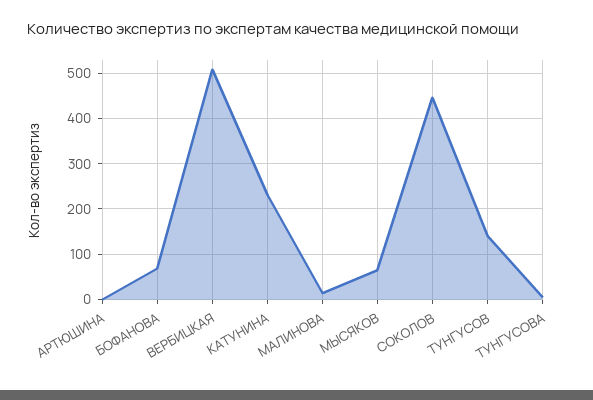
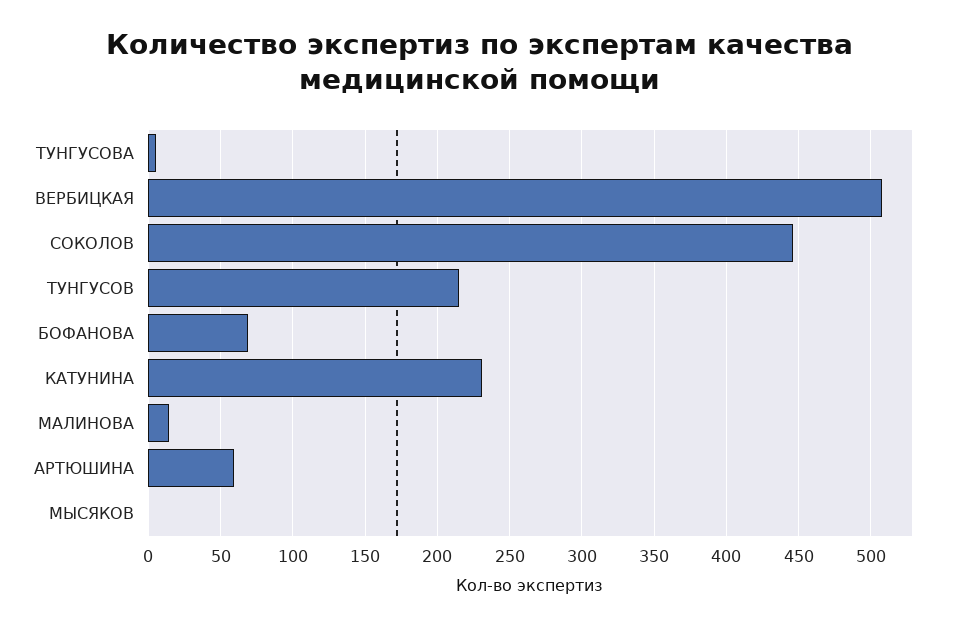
АРТЮШИНА: 0 -> 60
МЫСЯКОВ: 60 -> 0
ТУНГУСОВ: 140 -> 215

